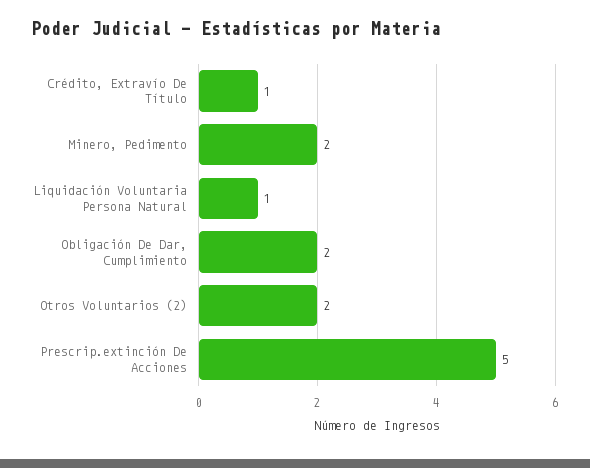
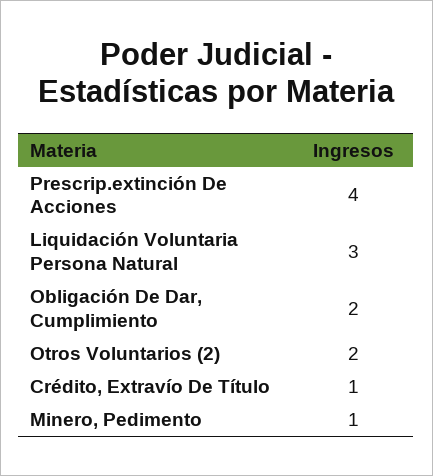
Minero, Pedimento: 2 -> 1
Liquidación Voluntaria Persona Natural: 1 -> 3
Prescrip.extinción De Acciones: 5 -> 4

